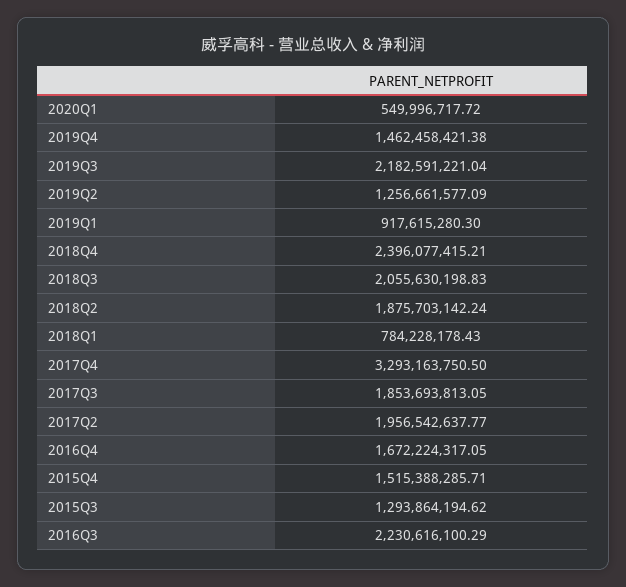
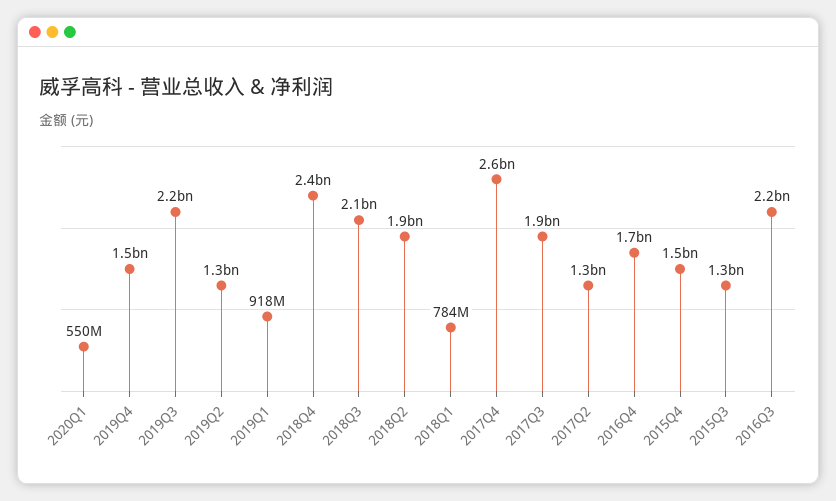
2017Q4: 3293163750.5 -> 2600000000
2017Q2: 1956542637.77 -> 1300000000

